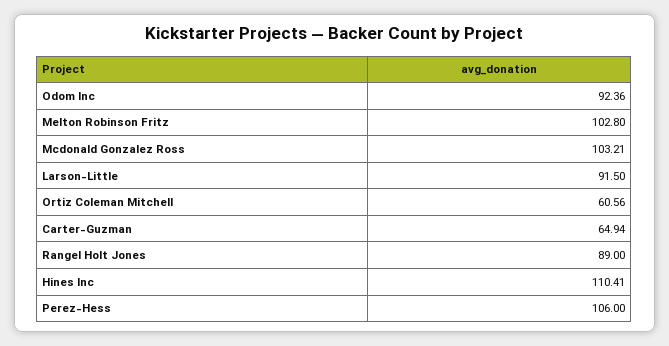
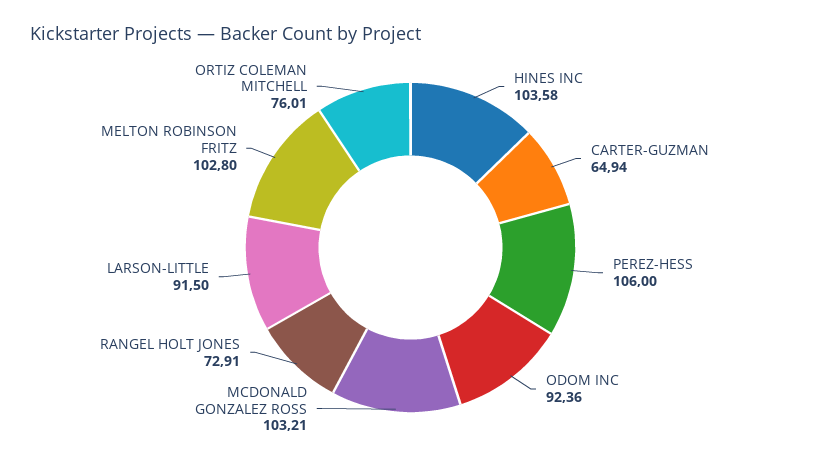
Ortiz Coleman Mitchell: 60.56 -> 76.01
Rangel Holt Jones: 89 -> 72.91
Hines Inc: 110.41 -> 103.58

